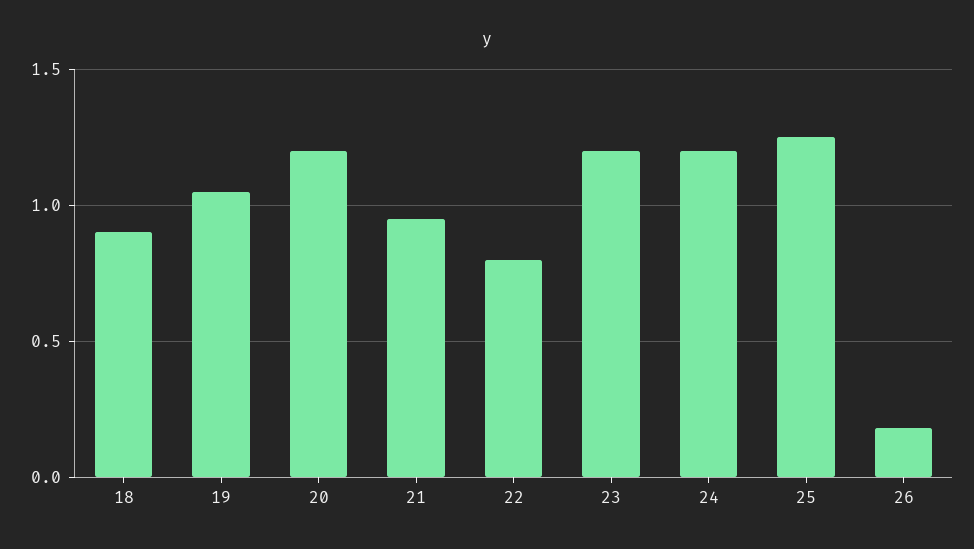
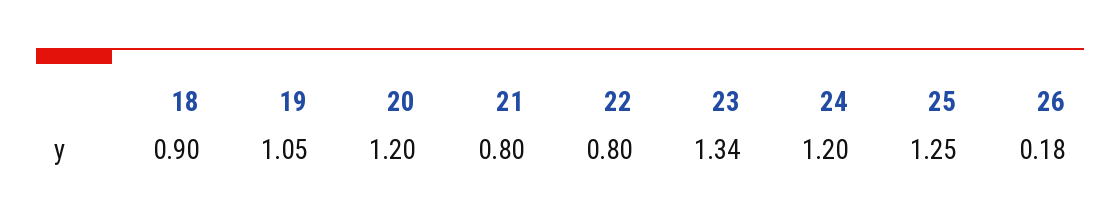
21: 0.95 -> 0.8
23: 1.2 -> 1.34

